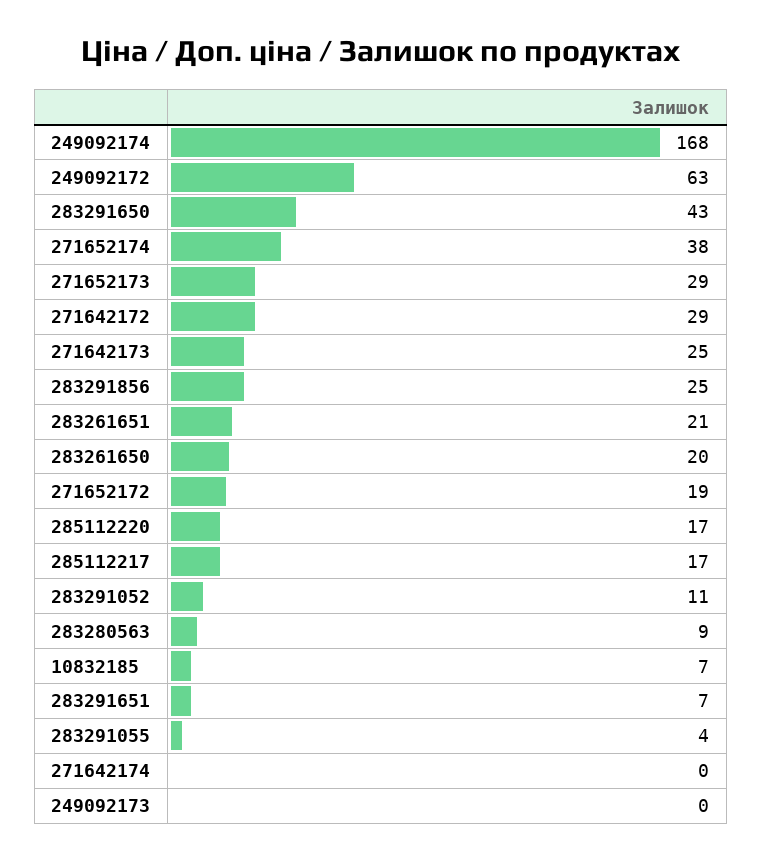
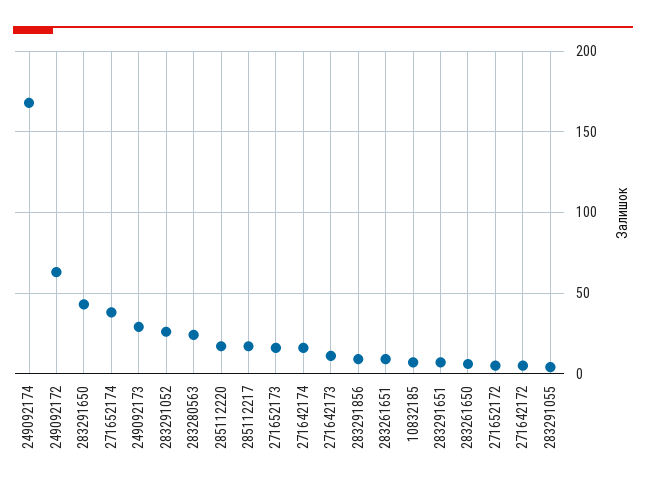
271652173: 29 -> 15
271642172: 29 -> 5
271642173: 25 -> 10
283291856: 25 -> 10
283261651: 21 -> 10
283261650: 20 -> 5
271652172: 19 -> 5
283291052: 11 -> 25
283280563: 9 -> 25
271642174: 0 -> 15
249092173: 0 -> 30

